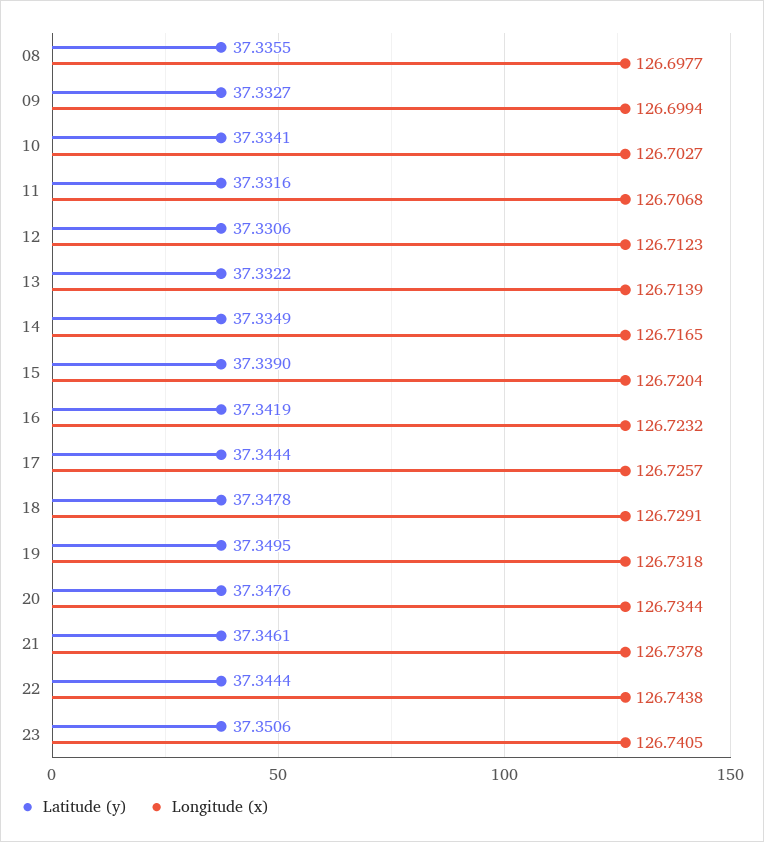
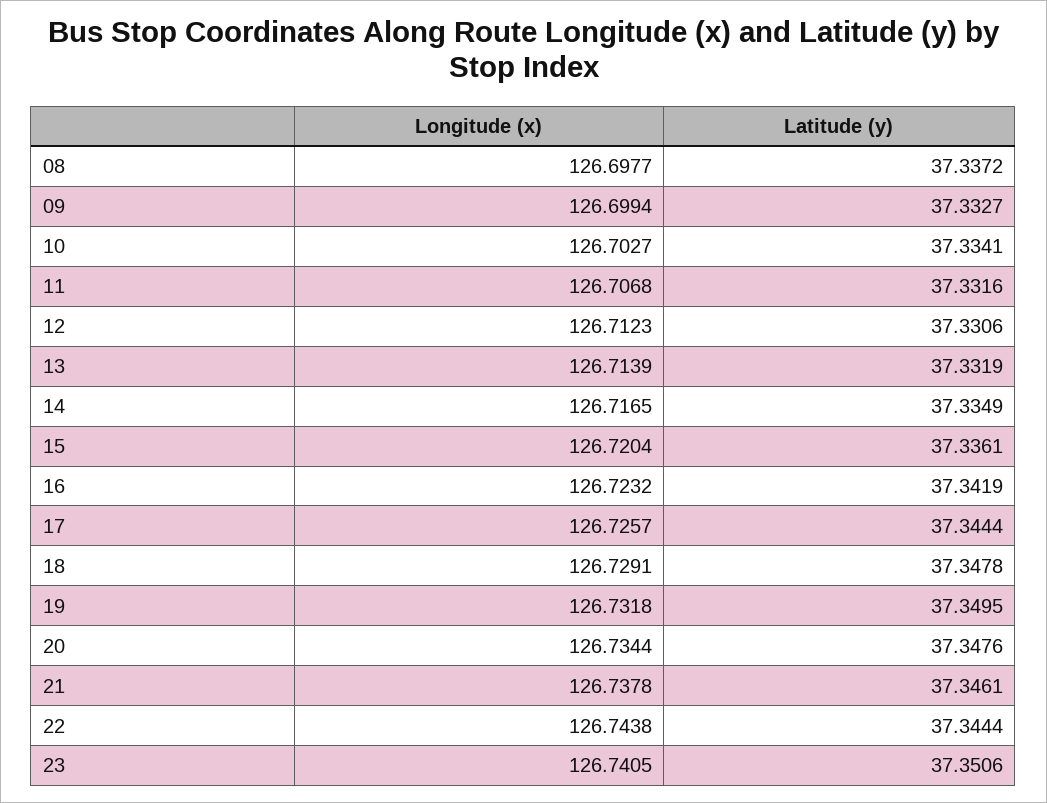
Latitude (y), 08: 37.3355 -> 37.3372
Latitude (y), 13: 37.3322 -> 37.3319
Latitude (y), 15: 37.339 -> 37.3361

